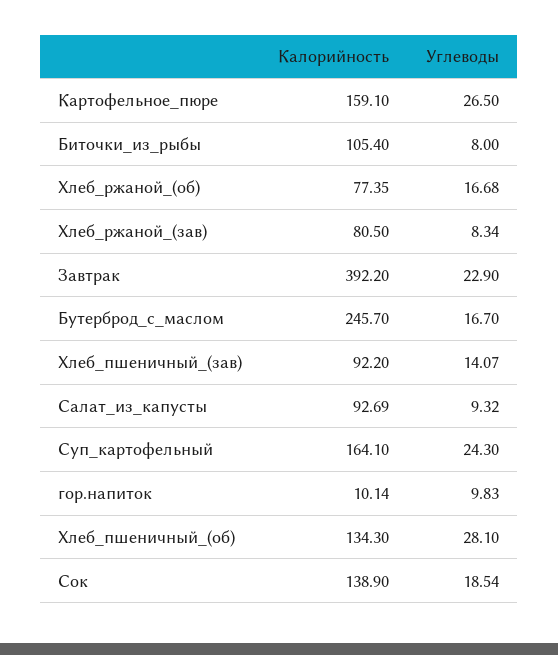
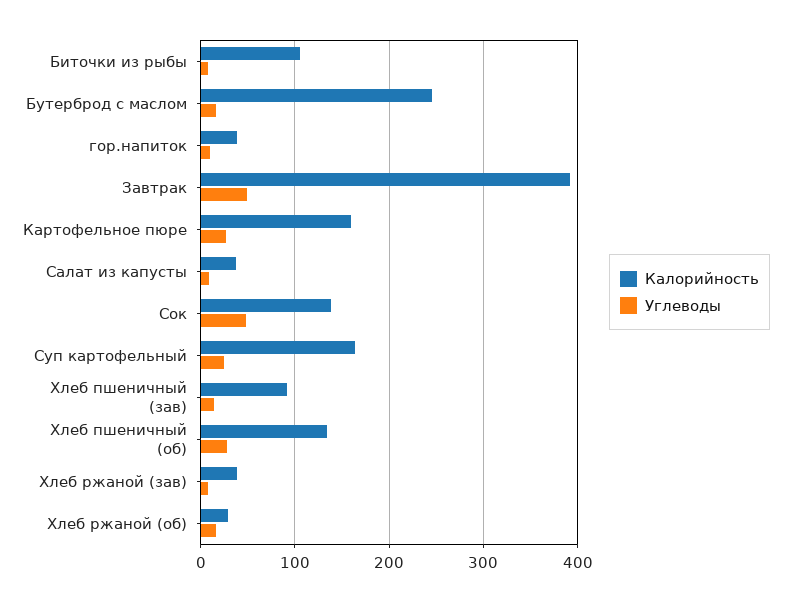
Калорийность, Хлеб_ржаной_(об): 77.35 -> 30
Калорийность, Хлеб_ржаной_(зав): 80.5 -> 40
Углеводы, Завтрак: 22.9 -> 50
Калорийность, Салат_из_капусты: 92.69 -> 40
Калорийность, гор.напиток: 10.14 -> 40
Углеводы, Сок: 18.54 -> 50

